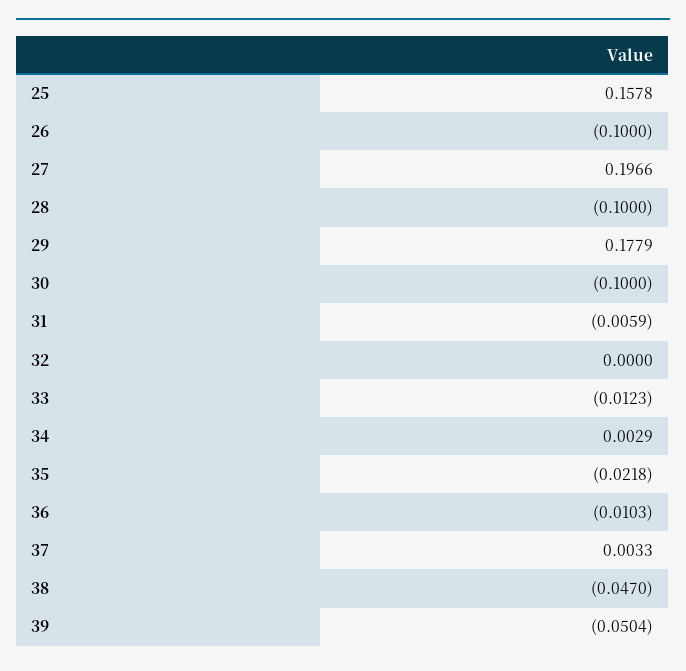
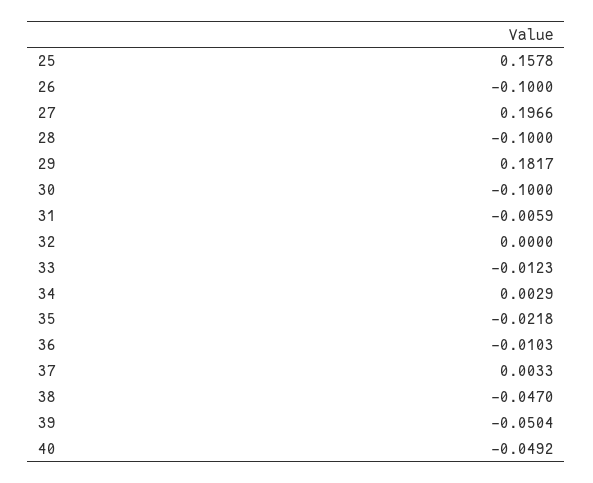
29: 0.1779 -> 0.1817
40: none -> -0.0492

